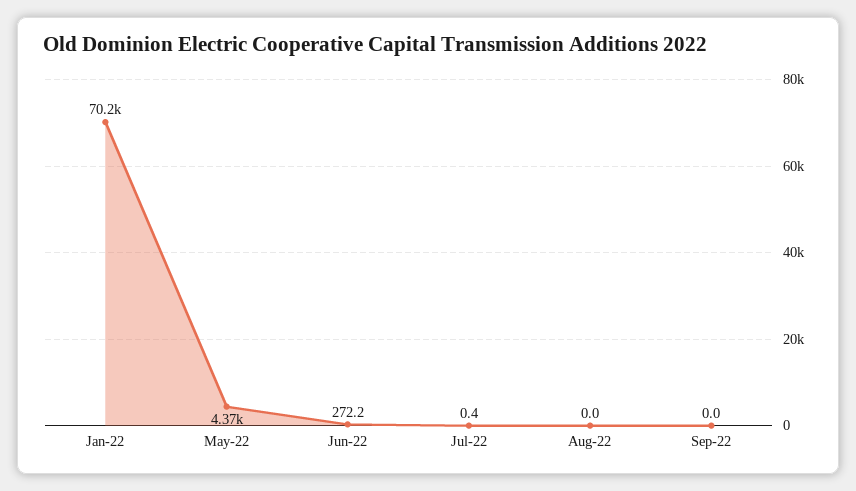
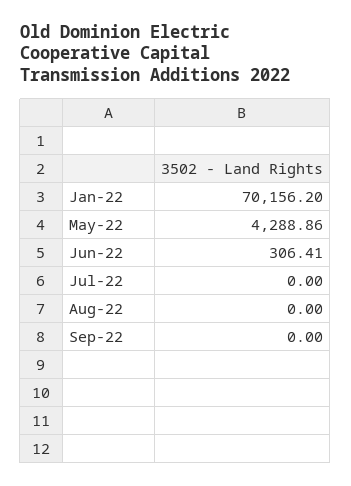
May-22: 4370 -> 4288.86
Jun-22: 272.2 -> 306.41
Jul-22: 0.4 -> 0

